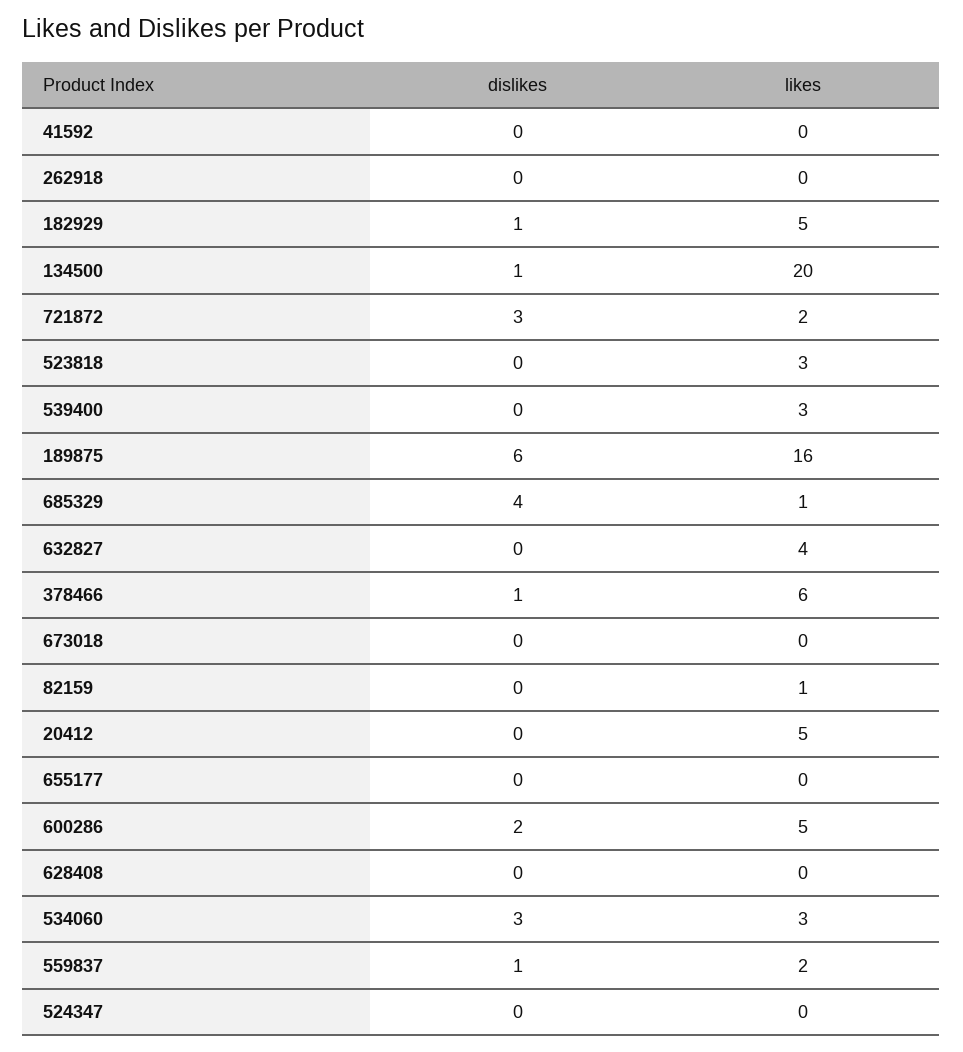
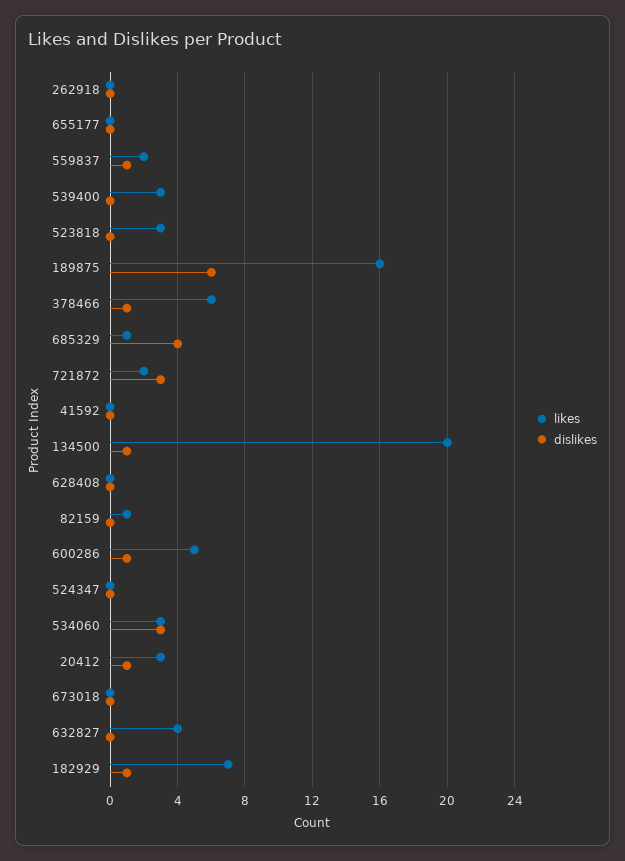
likes, 182929: 5 -> 7
dislikes, 20412: 0 -> 1
likes, 20412: 5 -> 3
dislikes, 600286: 2 -> 1

